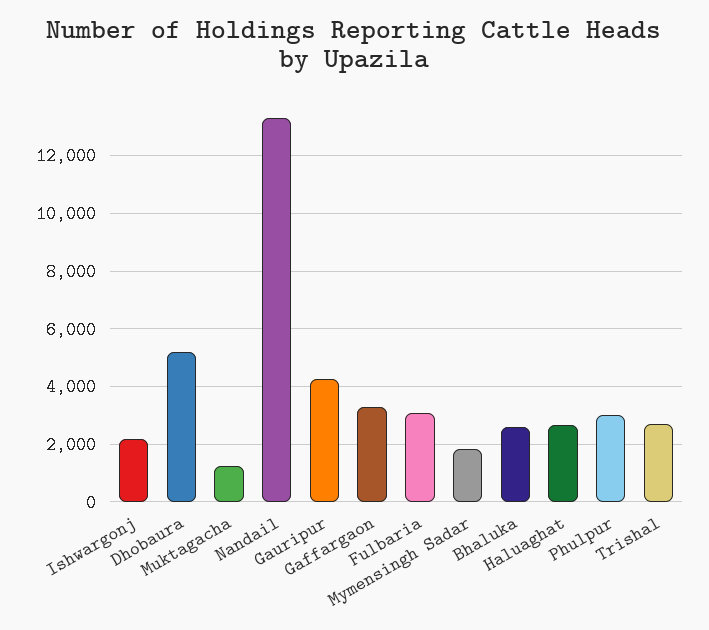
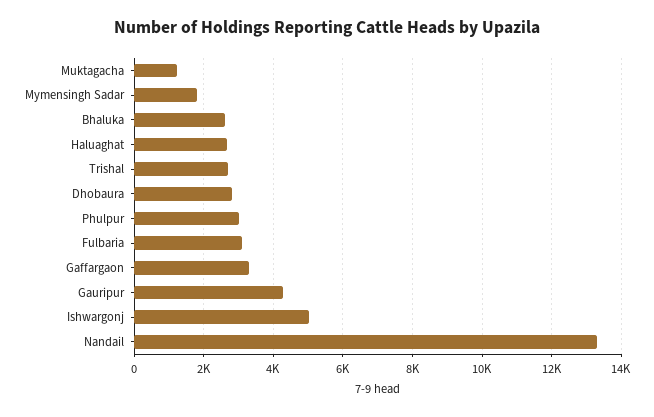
Ishwargonj: 2250 -> 5000
Dhobaura: 5250 -> 2800

